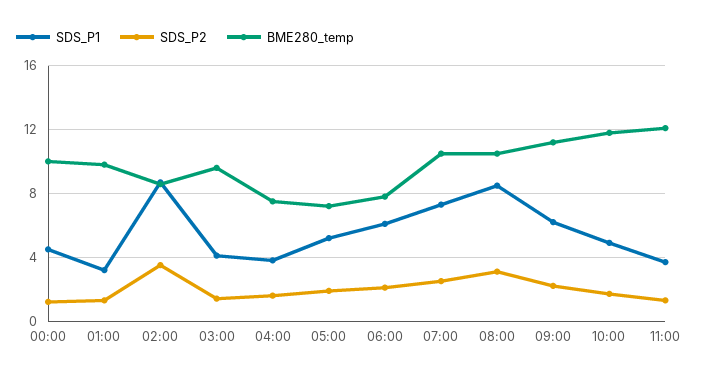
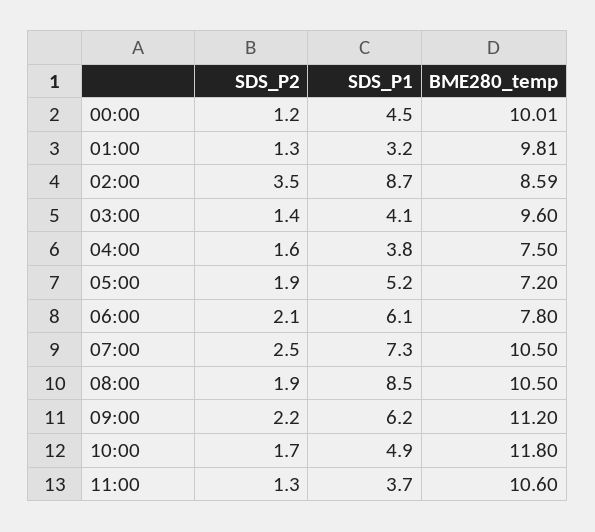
SDS_P2, 08:00: 3 -> 1.9
BME280_temp, 11:00: 12 -> 10.6

